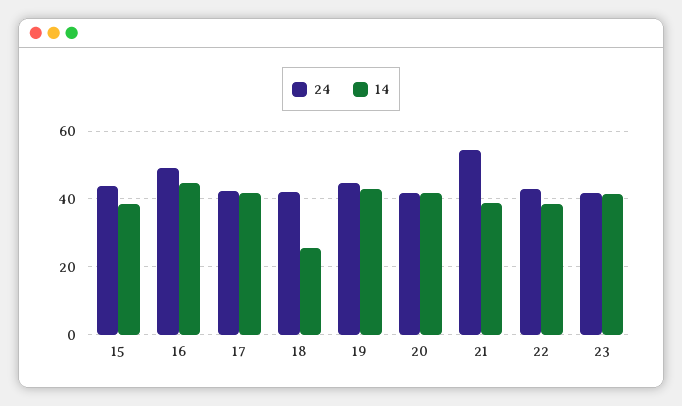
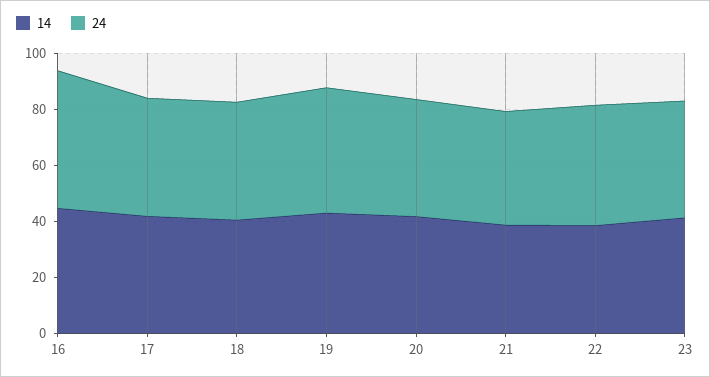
24, 15: 44 -> none
14, 15: 38 -> none
14, 18: 26 -> 40
24, 21: 54 -> 40

